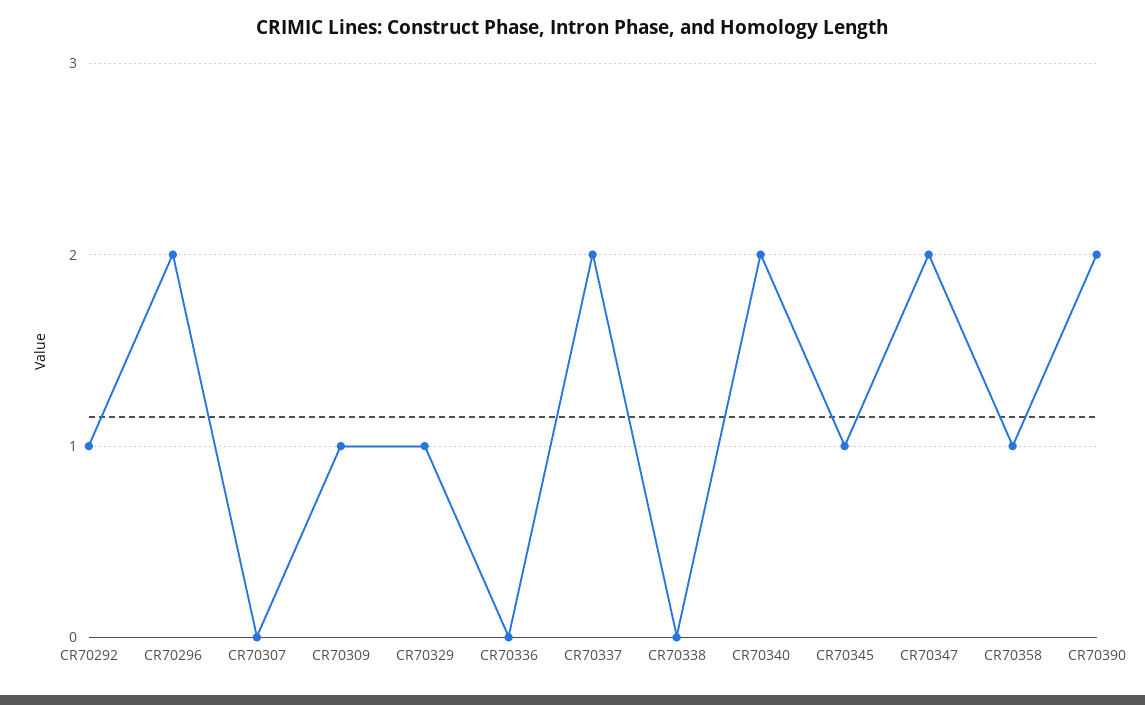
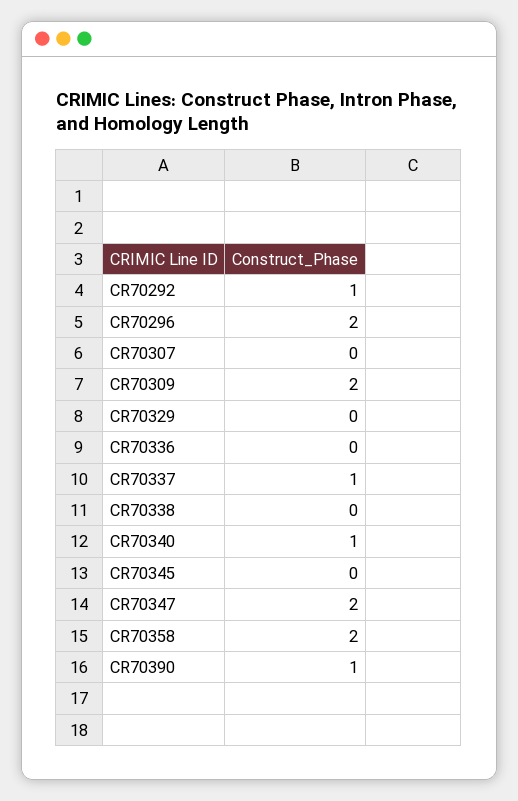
CR70309: 1 -> 2
CR70329: 1 -> 0
CR70337: 2 -> 1
CR70340: 2 -> 1
CR70345: 1 -> 0
CR70358: 1 -> 2
CR70390: 2 -> 1

